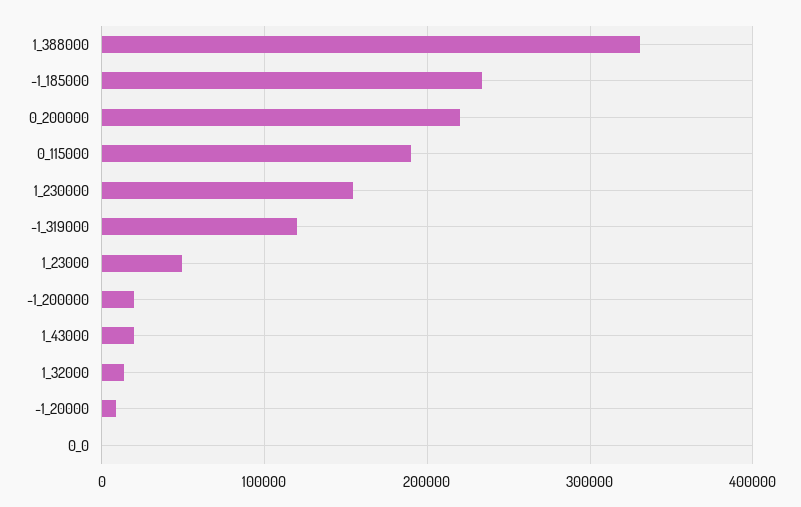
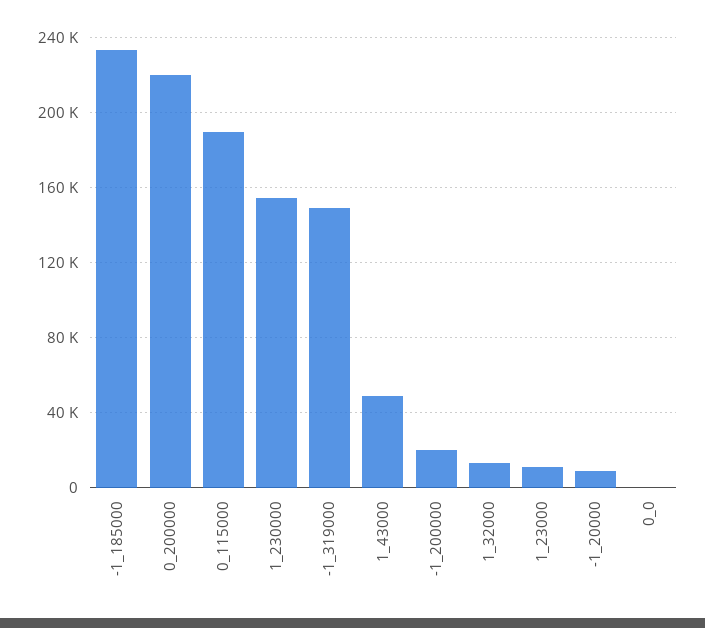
1_388000: 330000 -> none
-1_319000: 120000 -> 150000
1_23000: 50000 -> 10000
1_43000: 20000 -> 50000

